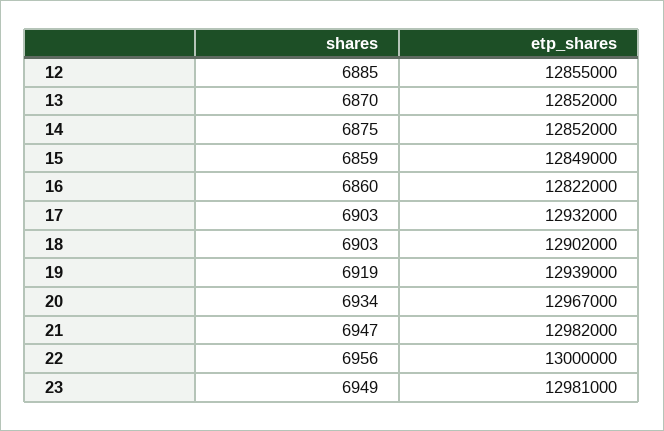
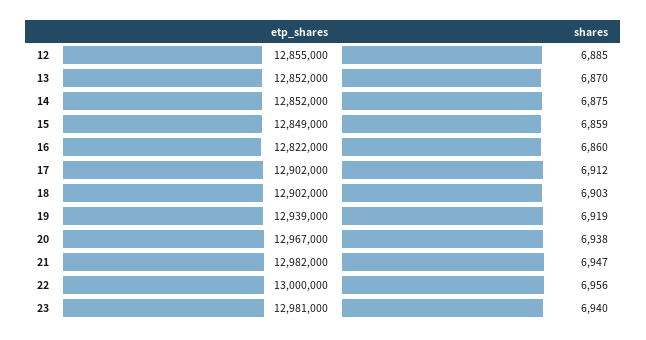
shares, 17: 6903 -> 6912
etp_shares, 17: 12932000 -> 12902000
shares, 20: 6934 -> 6938
shares, 23: 6949 -> 6940

